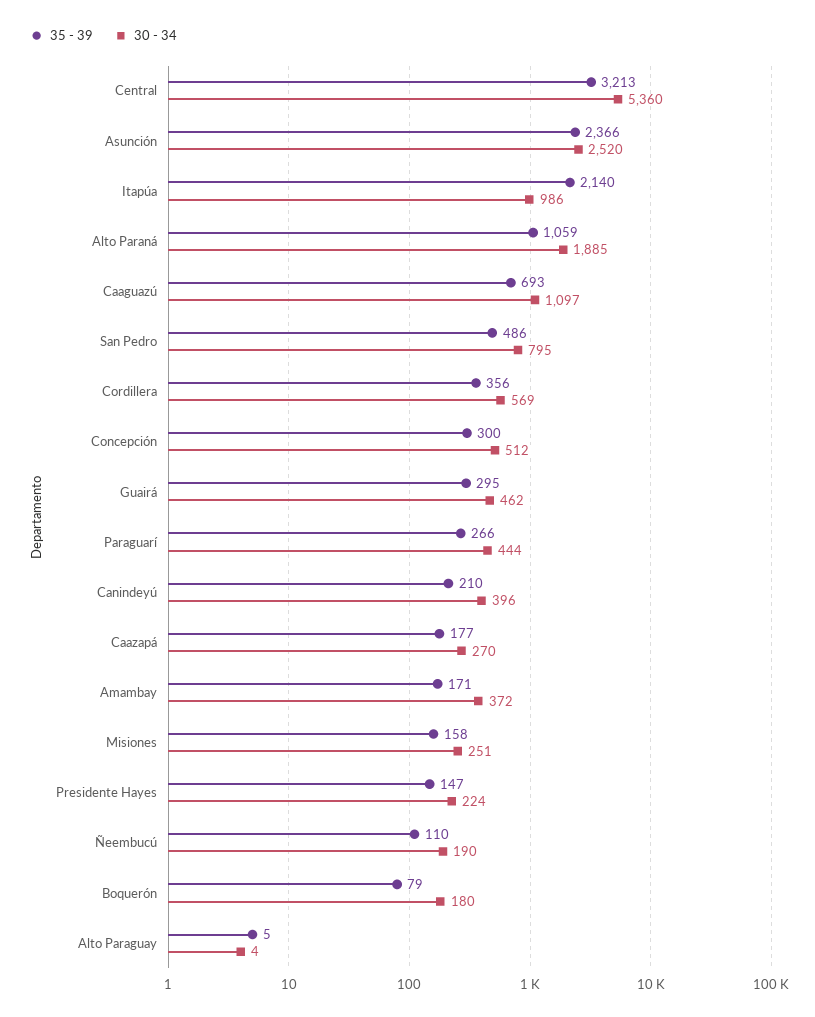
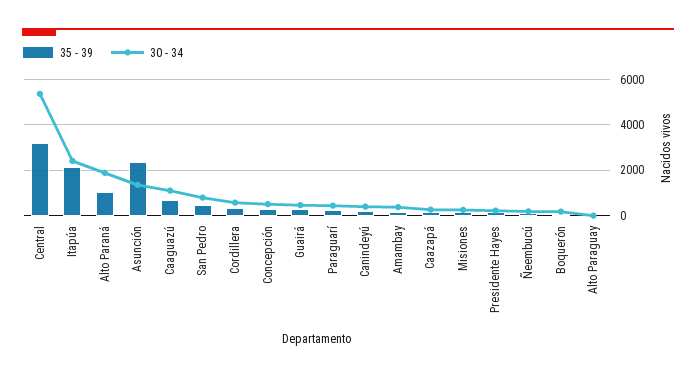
30 - 34, Asunción: 2520 -> 1500
30 - 34, Itapúa: 986 -> 2500

